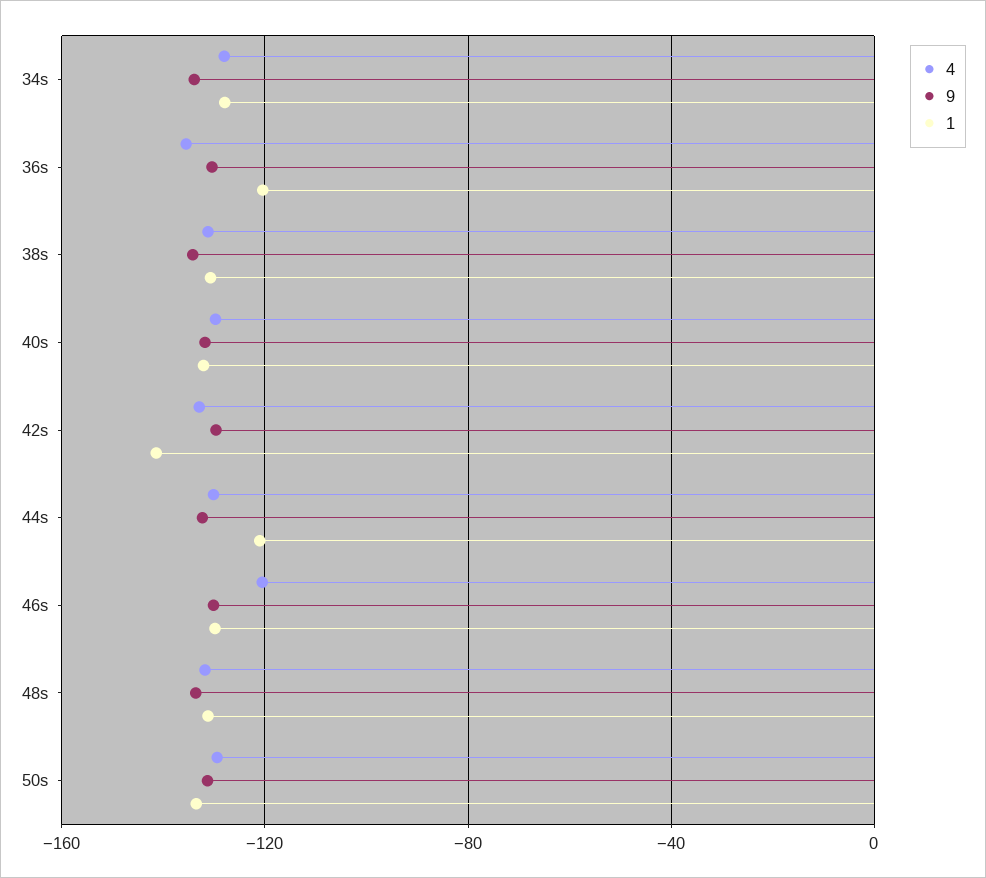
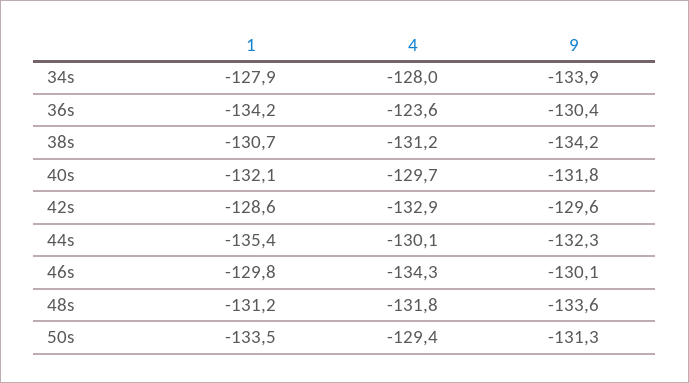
4, 36s: -135 -> -123.6
1, 36s: -120 -> -134.2
1, 42s: -140 -> -128.6
1, 44s: -120 -> -135.4
4, 46s: -120 -> -134.3

